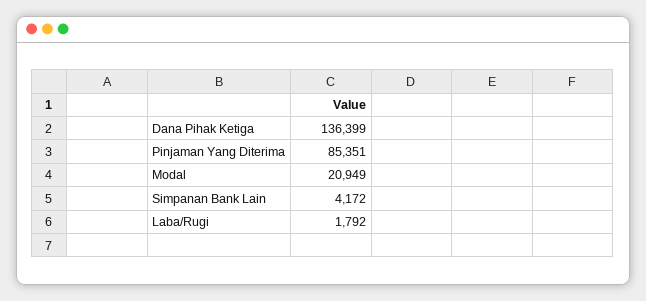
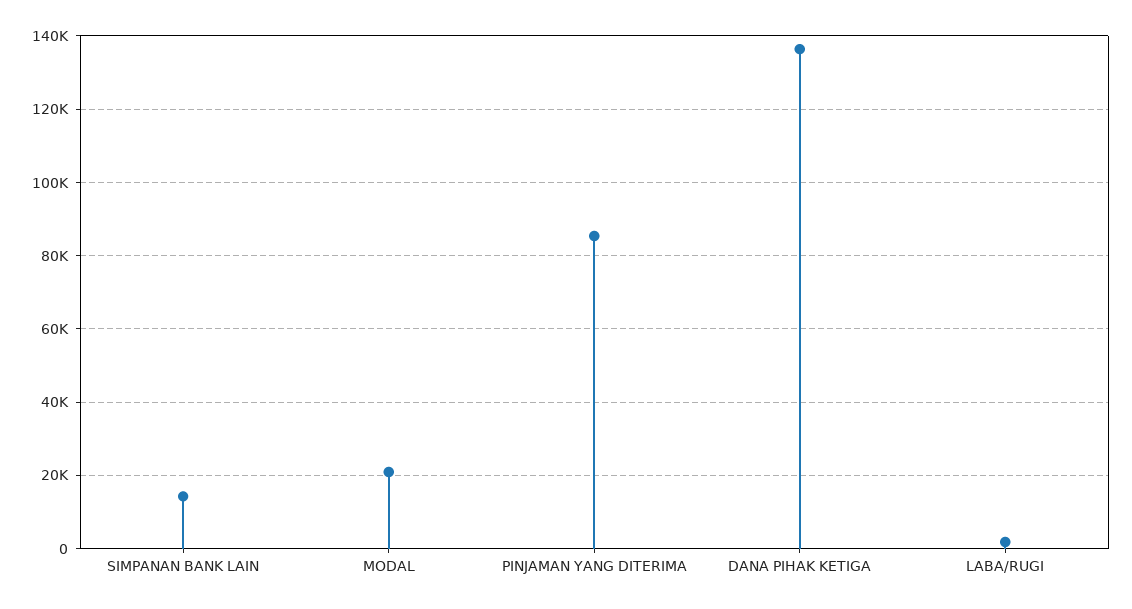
Simpanan Bank Lain: 4172 -> 14000

